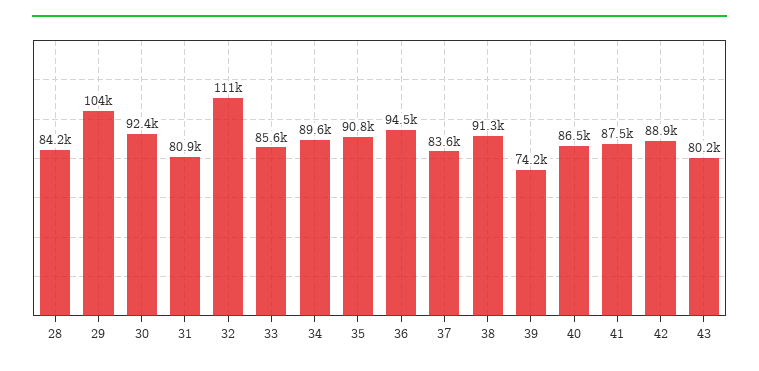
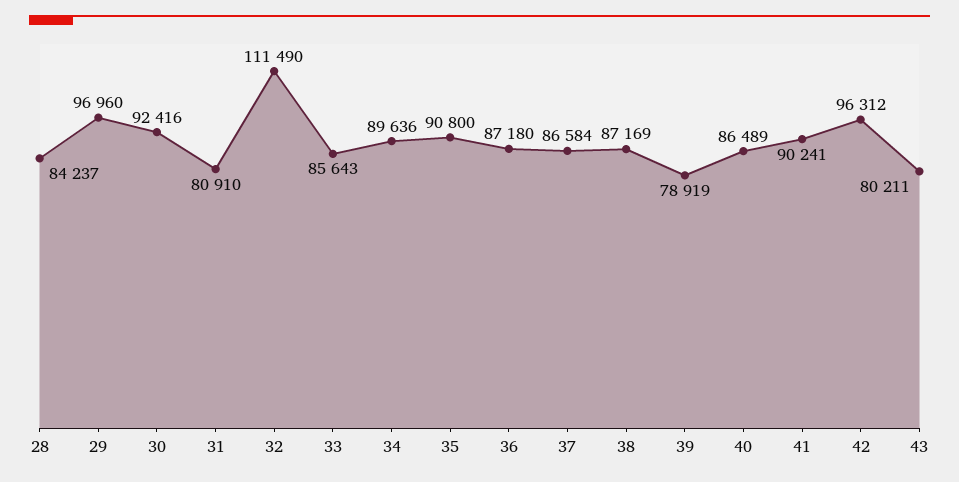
29: 104000 -> 96960
36: 94500 -> 87180
37: 83600 -> 86584
38: 91300 -> 87169
39: 74200 -> 78919
41: 87500 -> 90241
42: 88900 -> 96312

